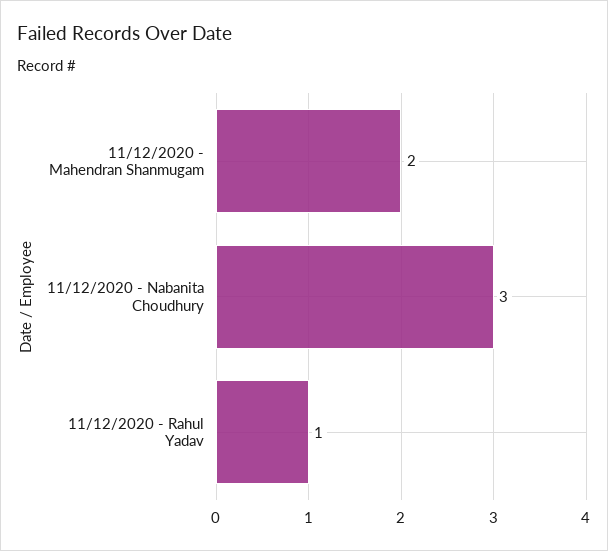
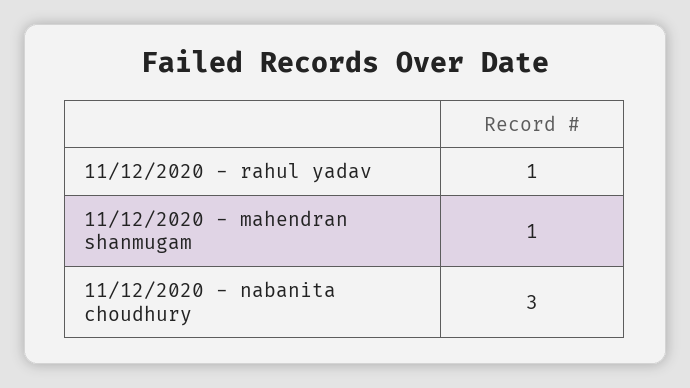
11/12/2020 - Mahendran Shanmugam: 2 -> 1

